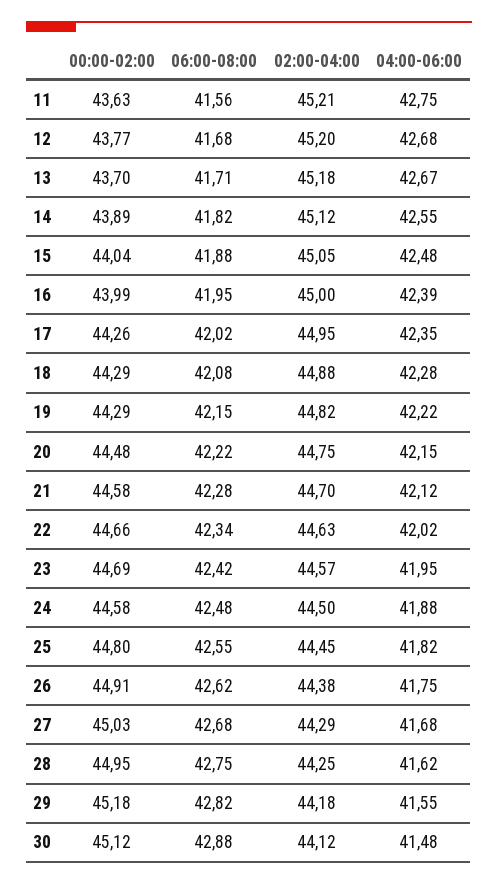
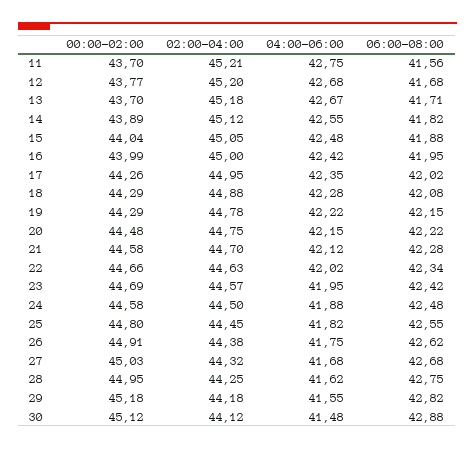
00:00-02:00, 11: 43.63 -> 43.7
04:00-06:00, 16: 42.39 -> 42.42
02:00-04:00, 19: 44.82 -> 44.78
02:00-04:00, 27: 44.29 -> 44.32

